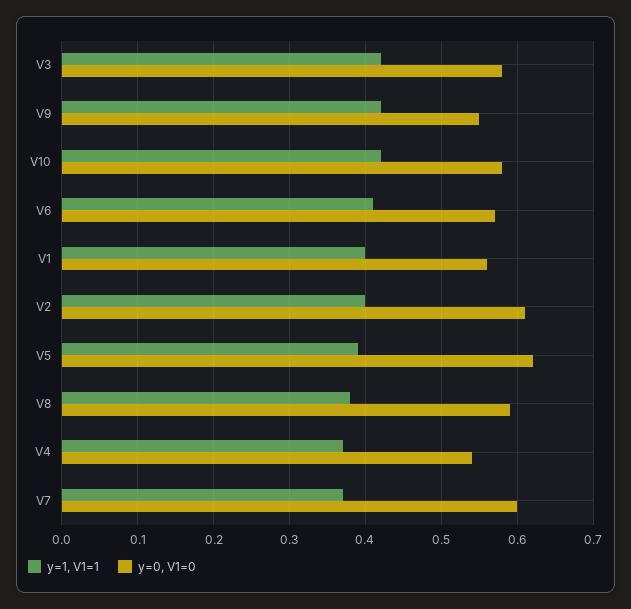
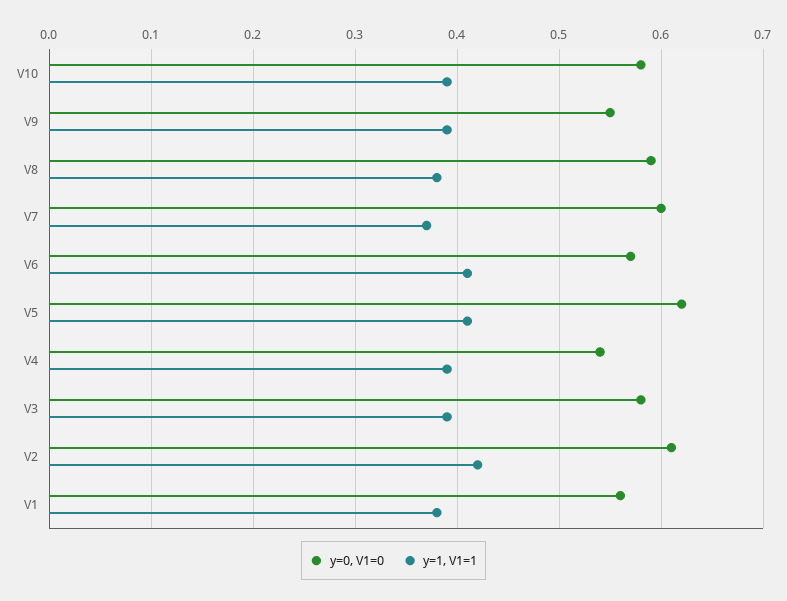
y=1, V1=1, V3: 0.42 -> 0.39
y=1, V1=1, V9: 0.42 -> 0.39
y=1, V1=1, V10: 0.42 -> 0.39
y=1, V1=1, V1: 0.4 -> 0.38
y=1, V1=1, V2: 0.4 -> 0.42
y=1, V1=1, V5: 0.39 -> 0.41
y=1, V1=1, V4: 0.37 -> 0.39

